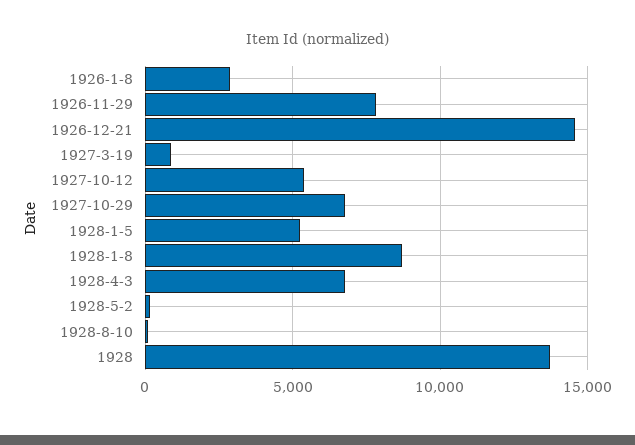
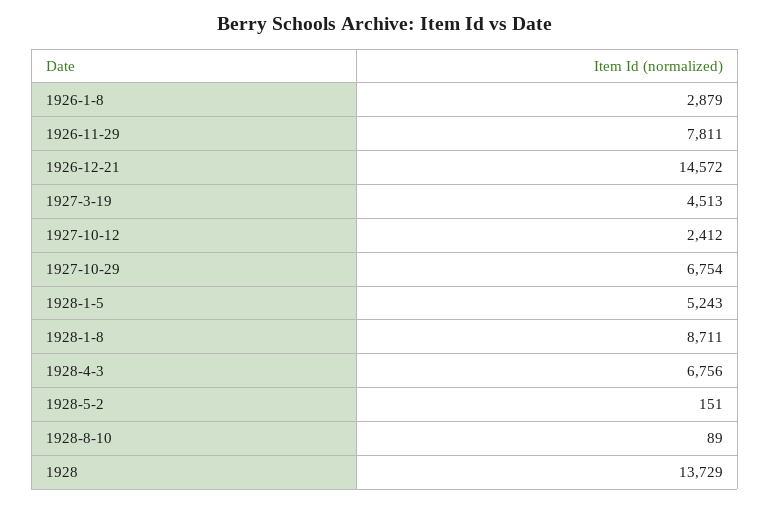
1927-3-19: 1000 -> 4513
1927-10-12: 5500 -> 2412

